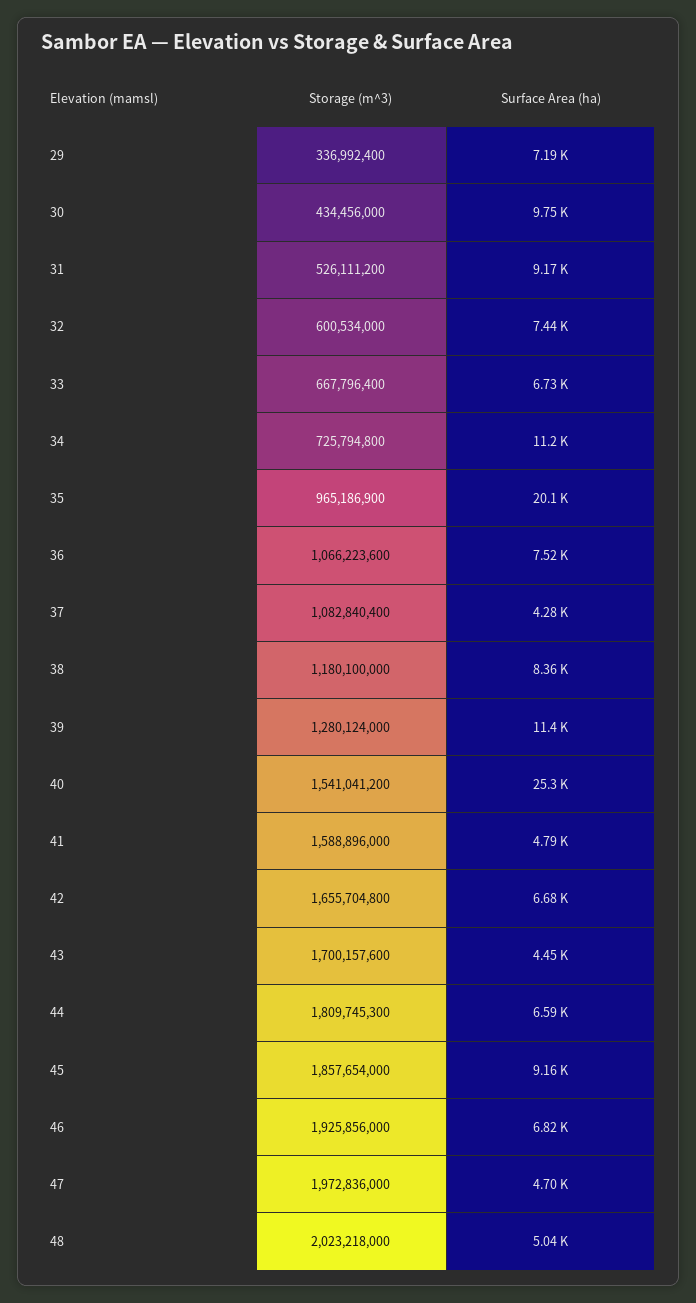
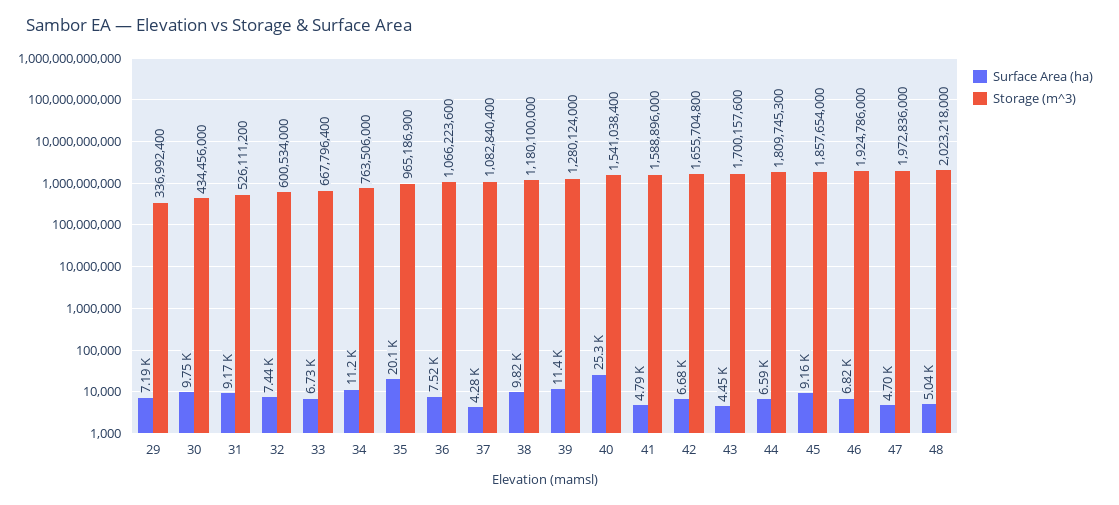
Storage (m^3), 34: 725794800 -> 763506000
Surface Area (ha), 38: 8360 -> 9820
Storage (m^3), 40: 1541041200 -> 1541038400
Storage (m^3), 46: 1925856000 -> 1924786000

